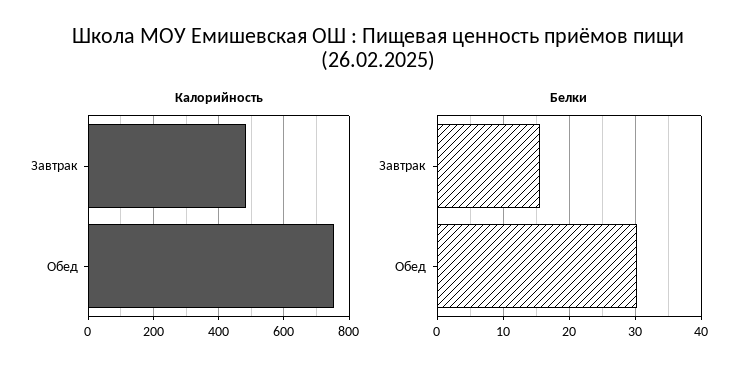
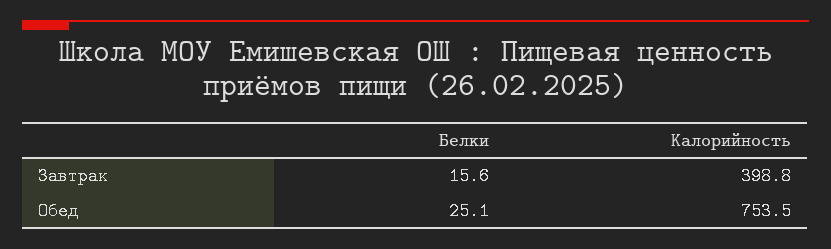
Калорийность, Завтрак: 480 -> 398.8
Белки, Обед: 30 -> 25.1

